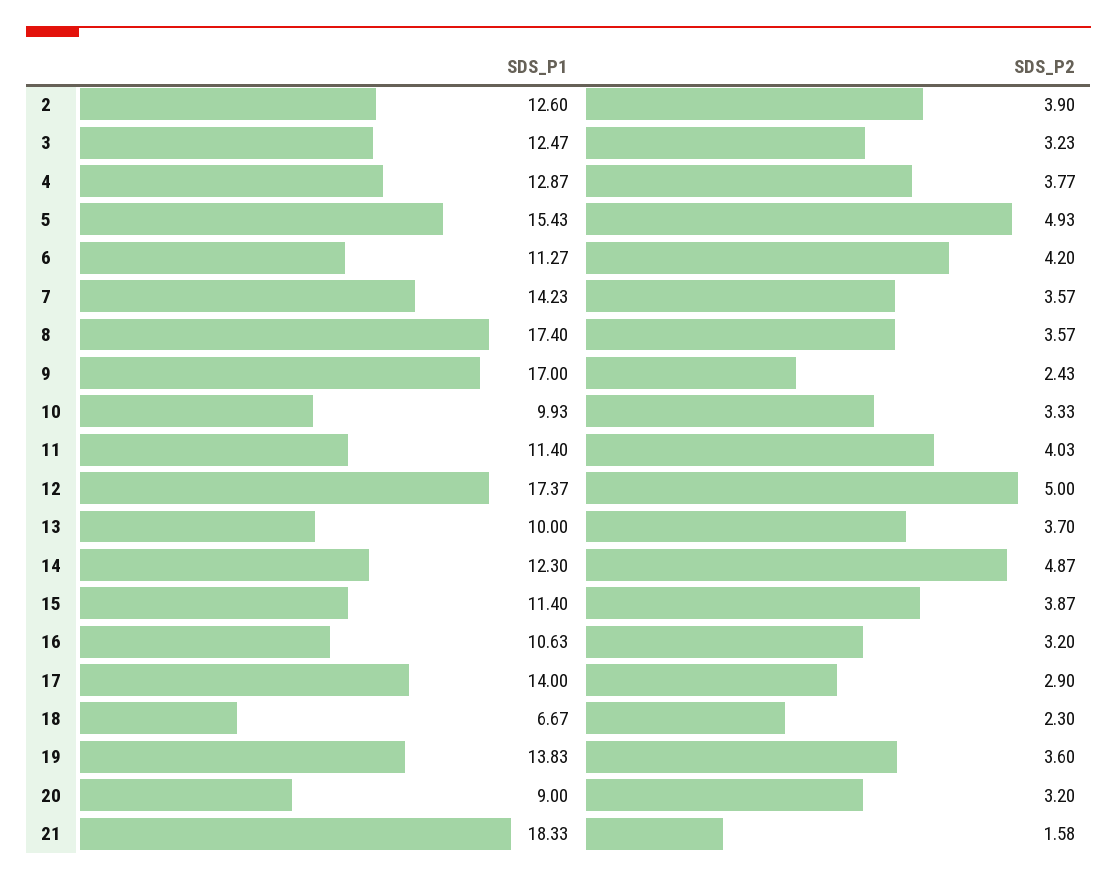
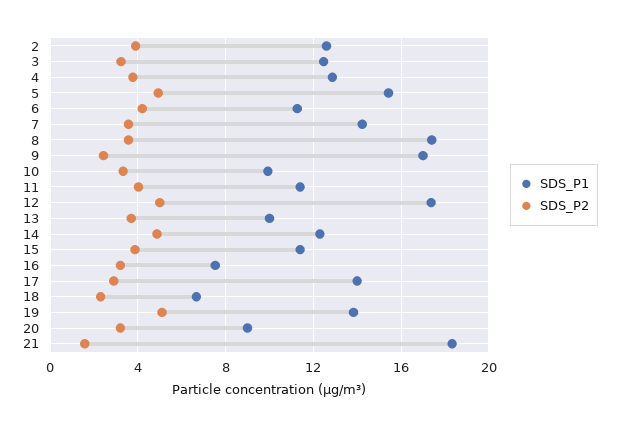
SDS_P1, 16: 10.63 -> 7.5
SDS_P2, 19: 3.6 -> 5

